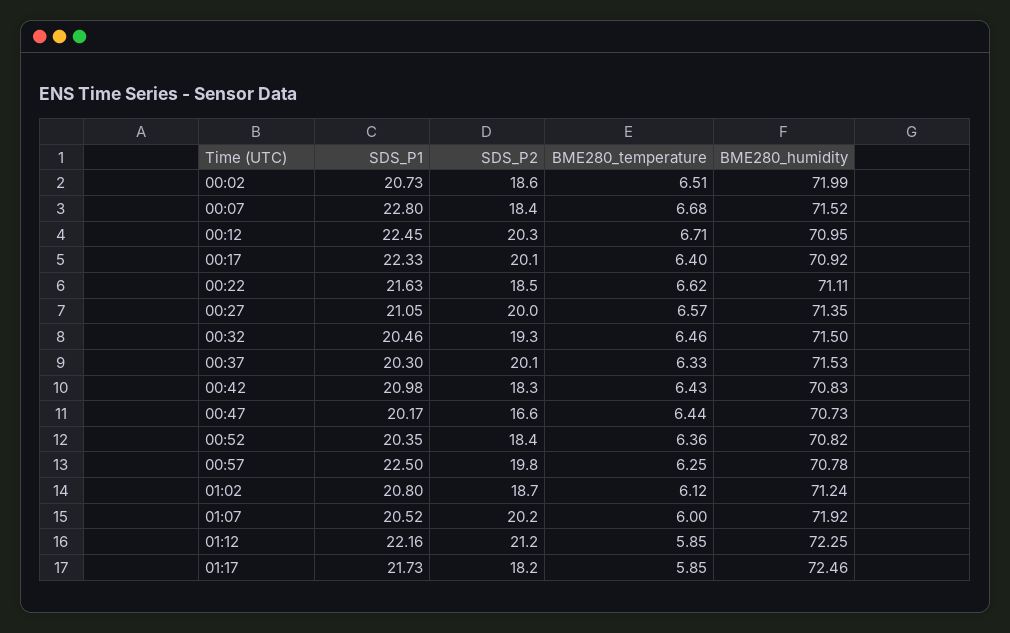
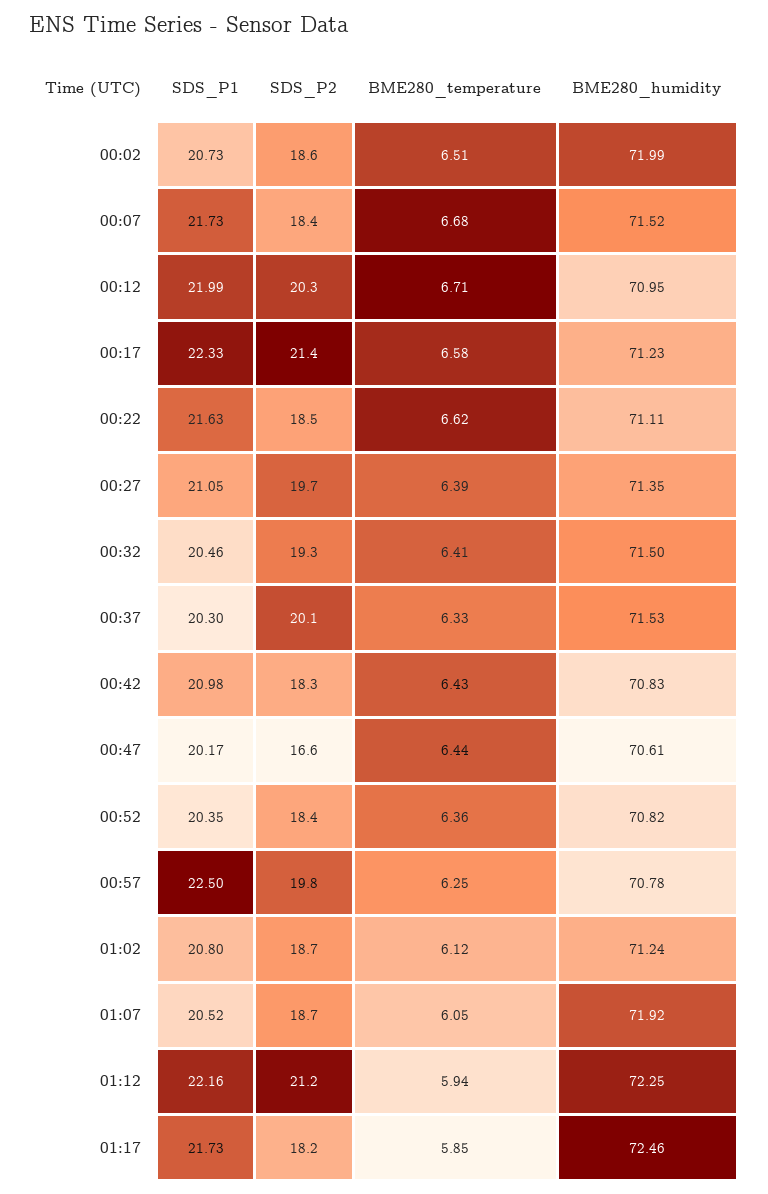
SDS_P1, 00:07: 22.8 -> 21.73
SDS_P1, 00:12: 22.45 -> 21.99
SDS_P2, 00:17: 20.1 -> 21.4
BME280_temperature, 00:17: 6.4 -> 6.58
BME280_humidity, 00:17: 70.92 -> 71.23
SDS_P2, 00:27: 20 -> 19.7
BME280_temperature, 00:27: 6.57 -> 6.39
BME280_temperature, 00:32: 6.46 -> 6.41
BME280_humidity, 00:47: 70.73 -> 70.61
SDS_P2, 01:07: 20.2 -> 18.7
BME280_temperature, 01:07: 6 -> 6.05
BME280_temperature, 01:12: 5.85 -> 5.94

